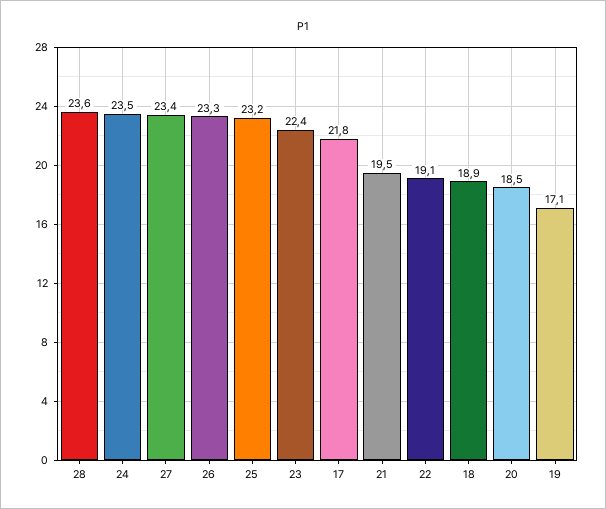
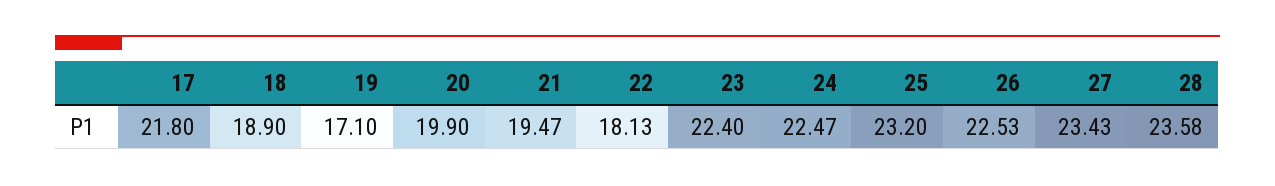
24: 23.5 -> 22.47
26: 23.3 -> 22.53
22: 19.1 -> 18.13
20: 18.5 -> 19.9

